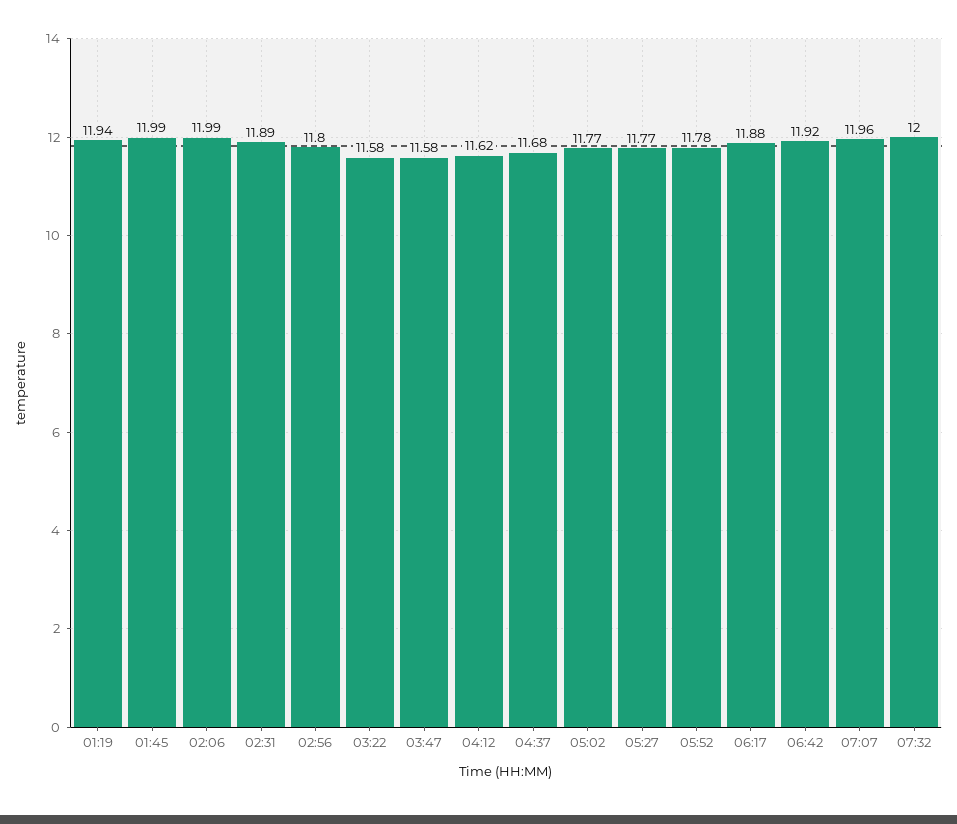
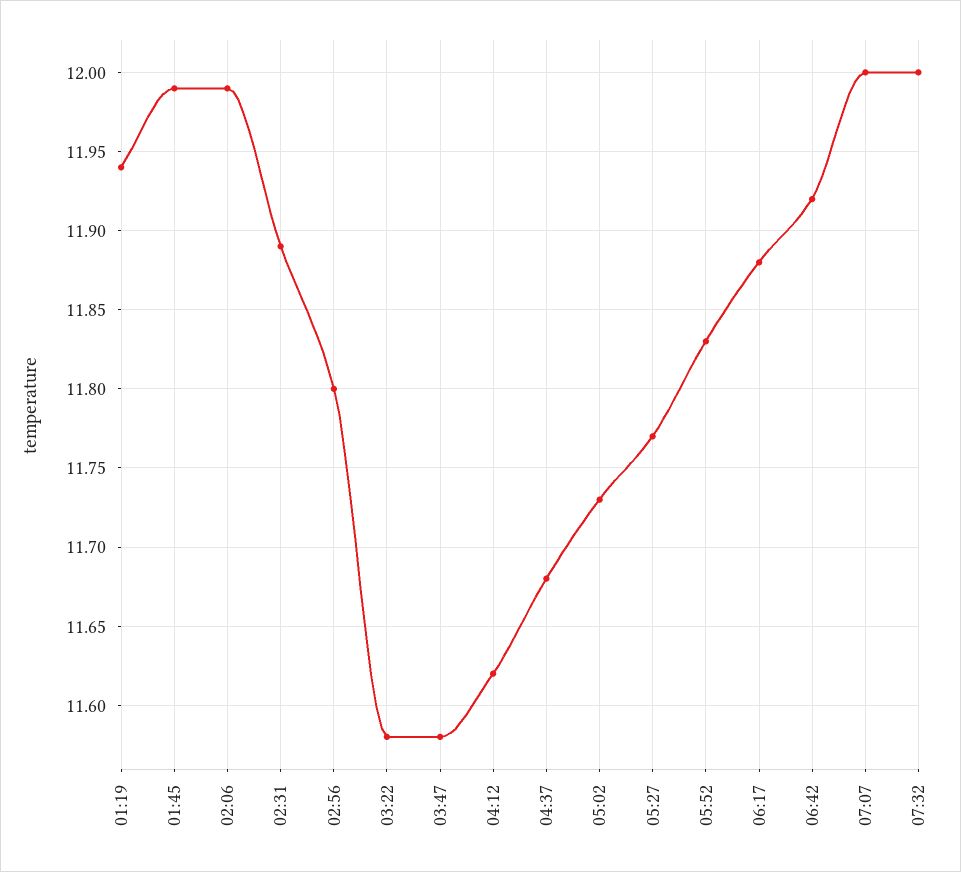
05:02: 11.77 -> 11.73
05:52: 11.78 -> 11.83
07:07: 11.96 -> 12

